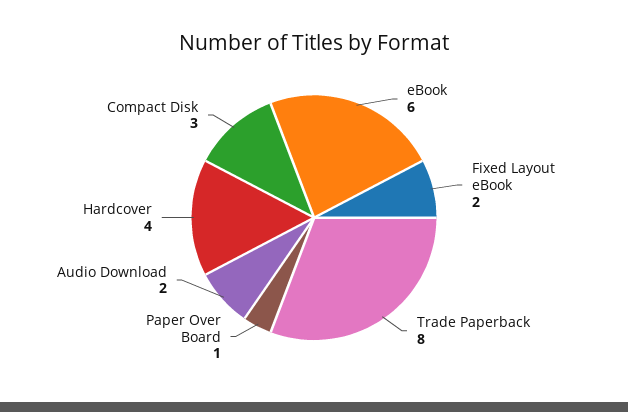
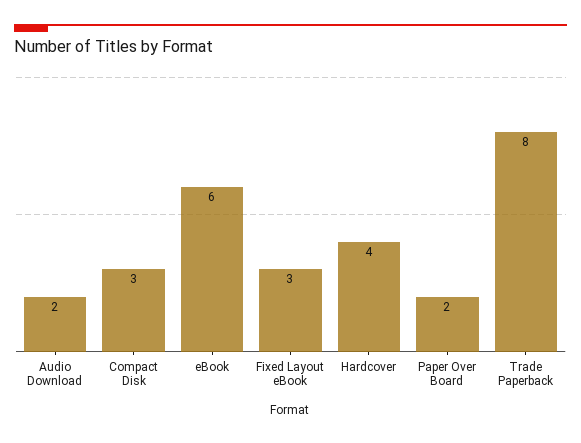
Fixed Layout eBook: 2 -> 3
Paper Over Board: 1 -> 2

